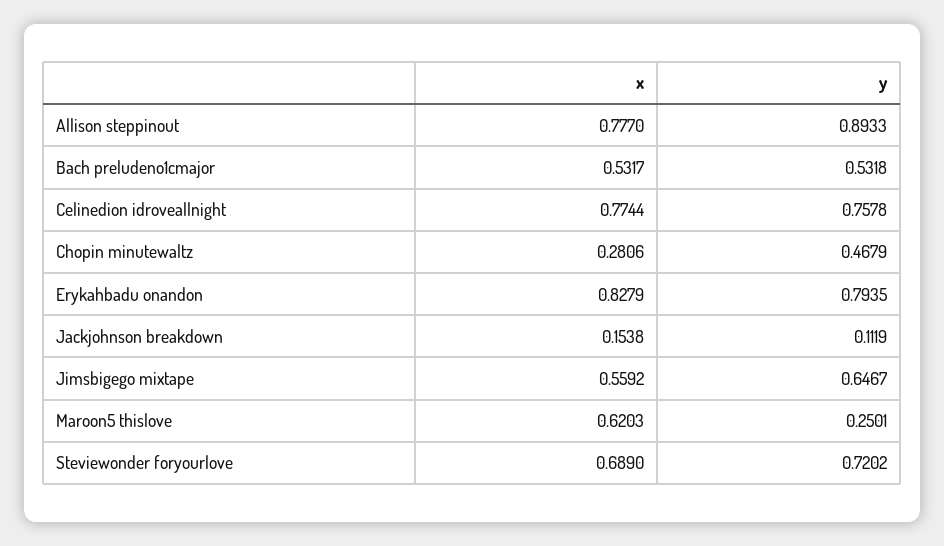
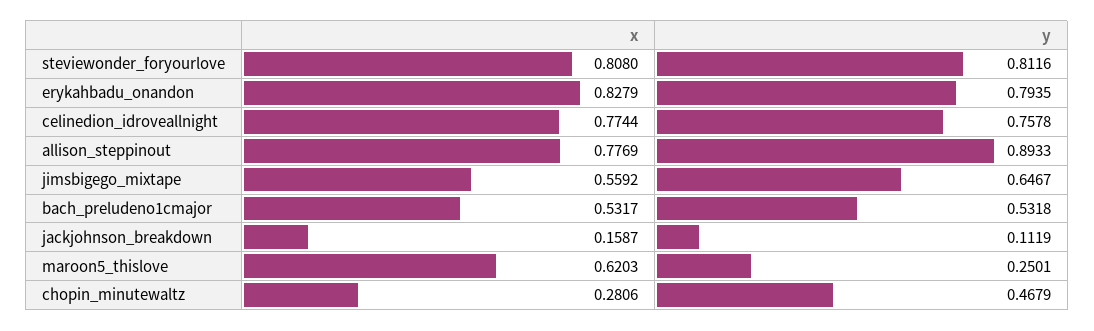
x, Allison steppinout: 0.777 -> 0.7769
x, Jackjohnson breakdown: 0.1538 -> 0.1587
x, Steviewonder foryourlove: 0.689 -> 0.808
y, Steviewonder foryourlove: 0.7202 -> 0.8116

